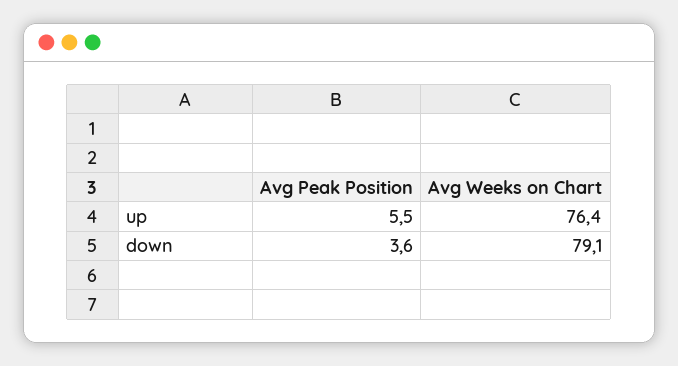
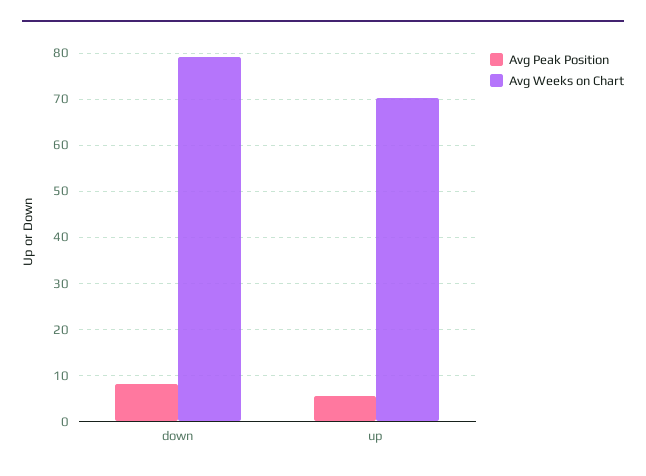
Avg Weeks on Chart, up: 76.4 -> 70
Avg Peak Position, down: 3.6 -> 8

